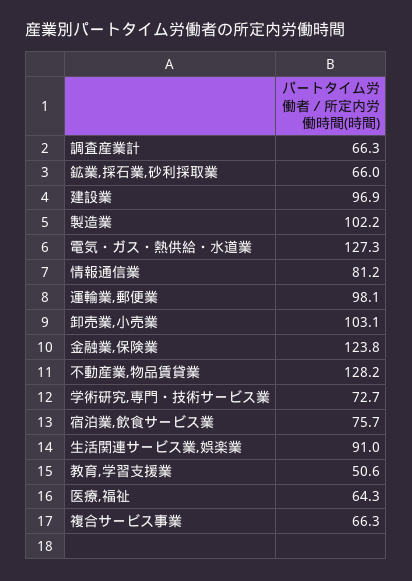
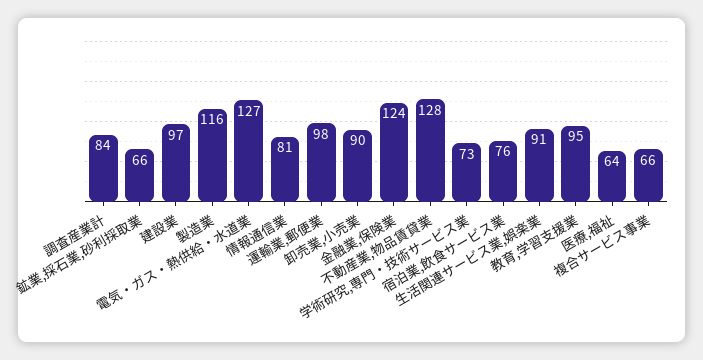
調査産業計: 66.3 -> 84
製造業: 102.2 -> 116
卸売業,小売業: 103.1 -> 90
教育,学習支援業: 50.6 -> 95

